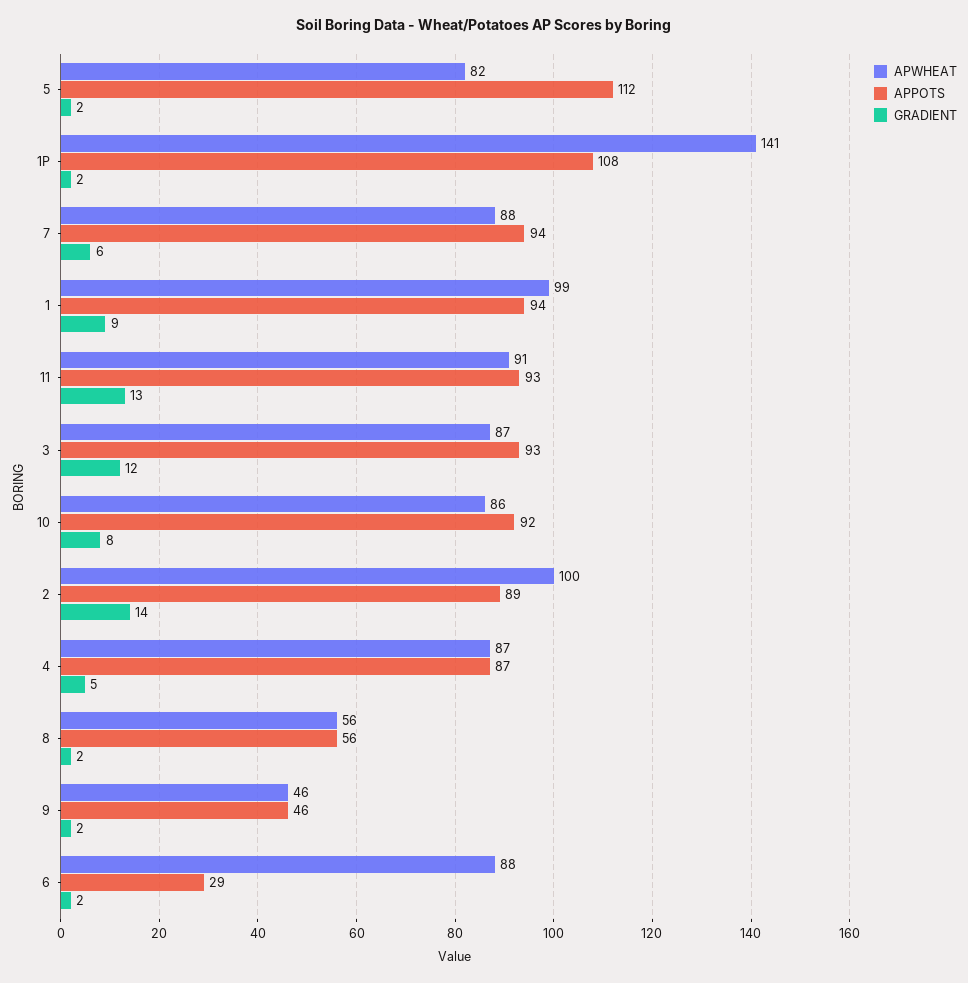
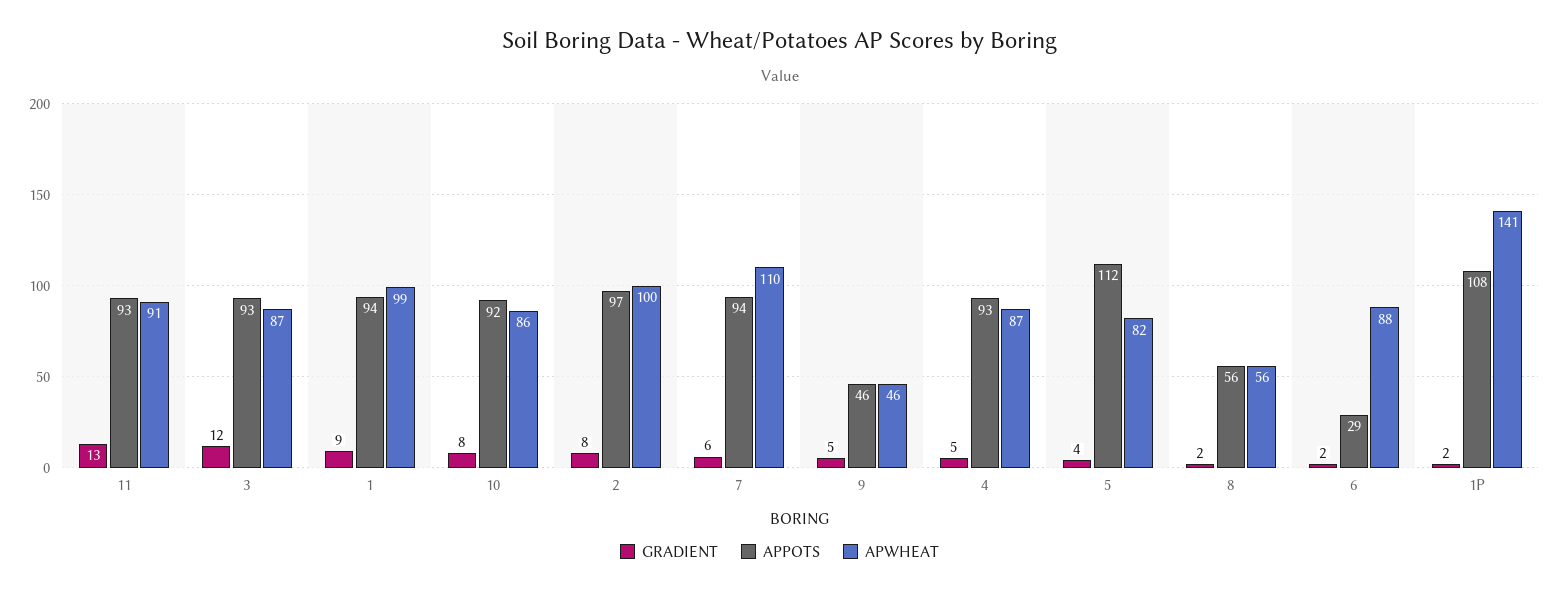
GRADIENT, 5: 2 -> 4
APWHEAT, 7: 88 -> 110
APPOTS, 2: 89 -> 97
GRADIENT, 2: 14 -> 8
APPOTS, 4: 87 -> 93
GRADIENT, 9: 2 -> 5

